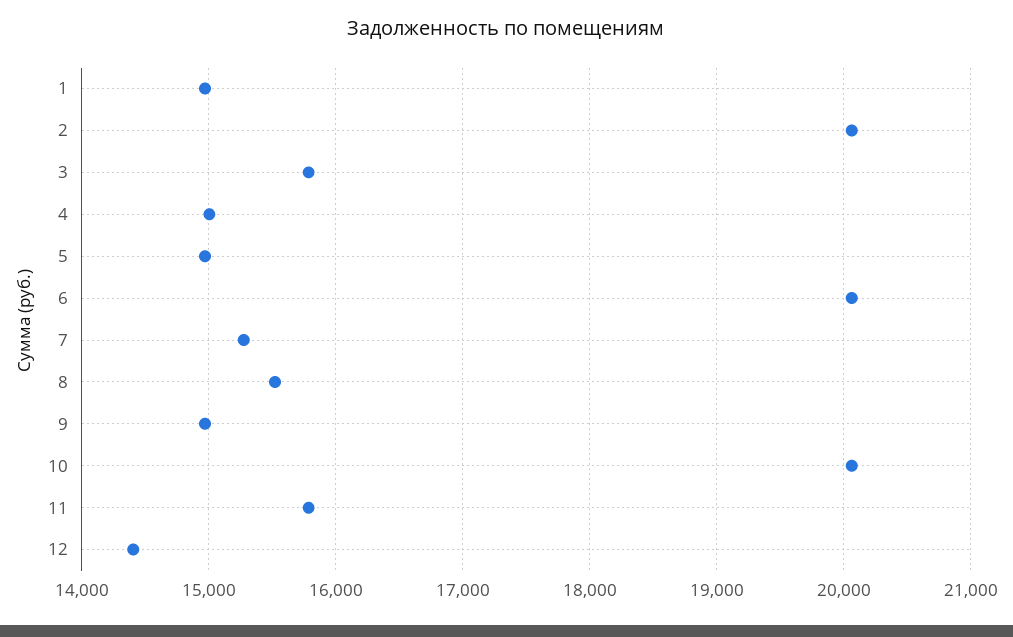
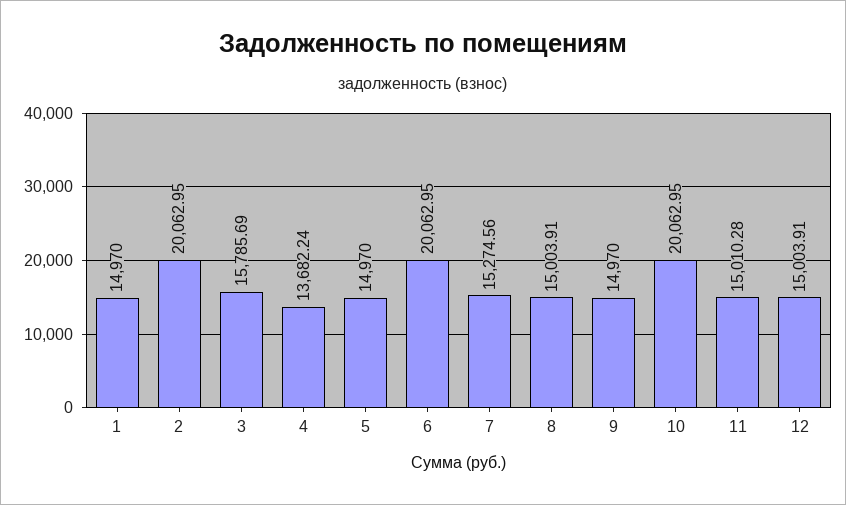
4: 15000 -> 13682.24
8: 15500 -> 15003.91
11: 15800 -> 15010.28
12: 14400 -> 15003.91

